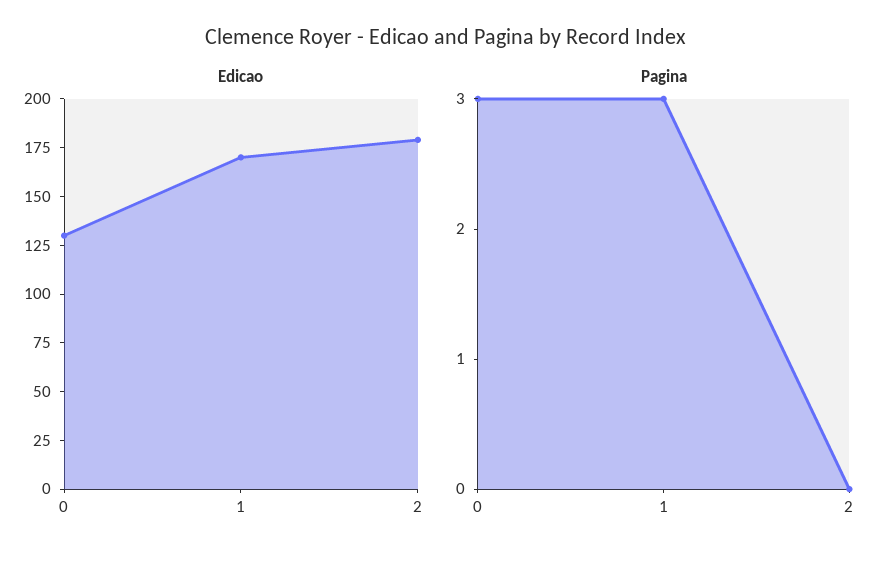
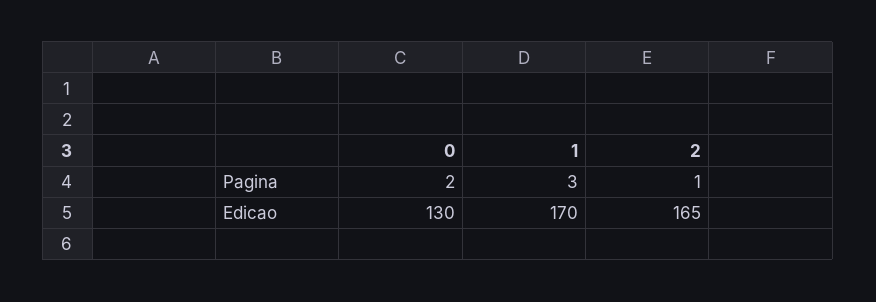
Edicao, 2: 180 -> 165
Pagina, 0: 3 -> 2
Pagina, 2: 0 -> 1

